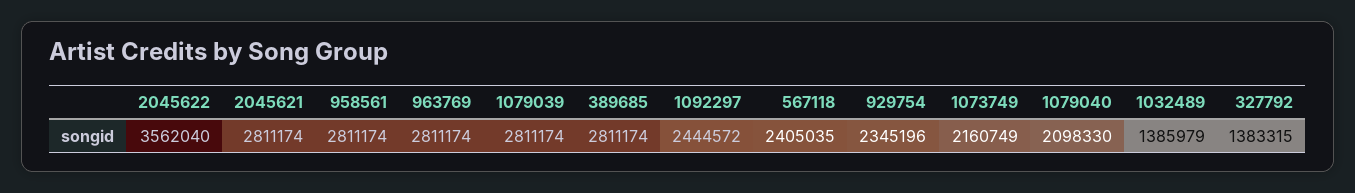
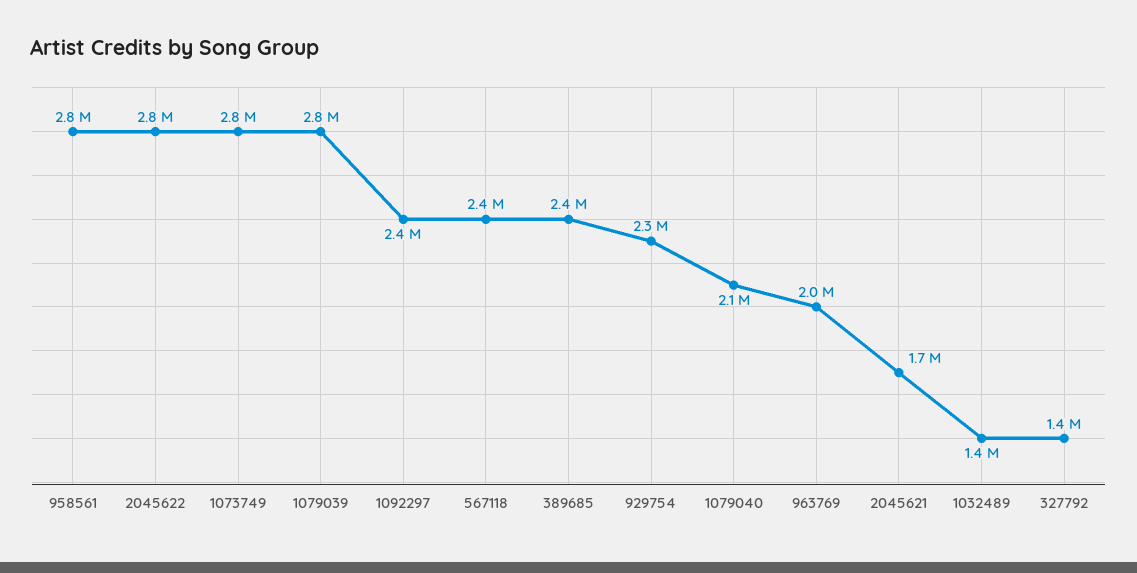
2045622: 3562040 -> 2800000
2045621: 2811174 -> 1700000
963769: 2811174 -> 2000000
389685: 2811174 -> 2400000
1073749: 2160749 -> 2800000

